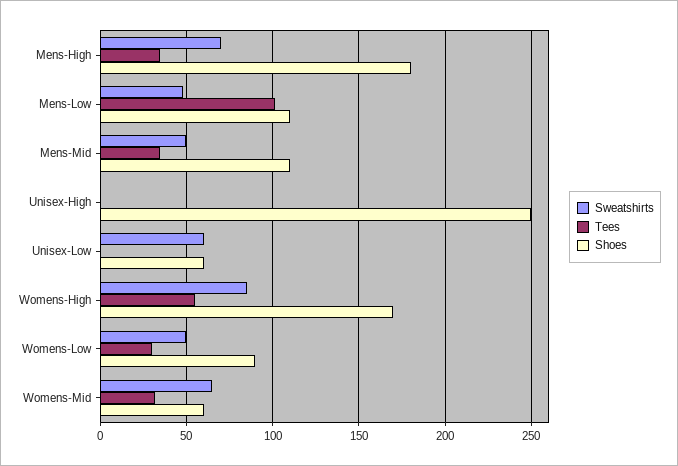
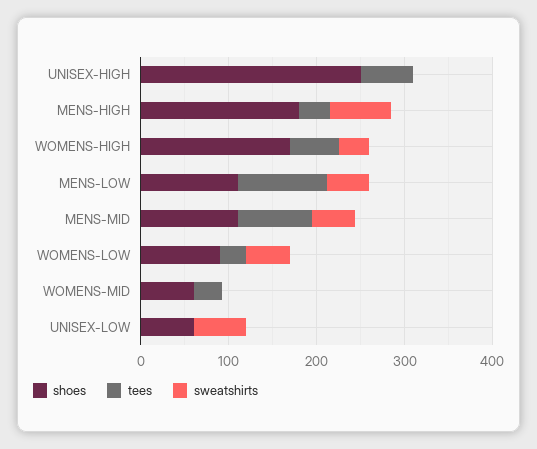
Tees, Mens-Mid: 35 -> 80
Tees, Unisex-High: 0 -> 60
Sweatshirts, Womens-High: 85 -> 40
Sweatshirts, Womens-Mid: 65 -> 0

